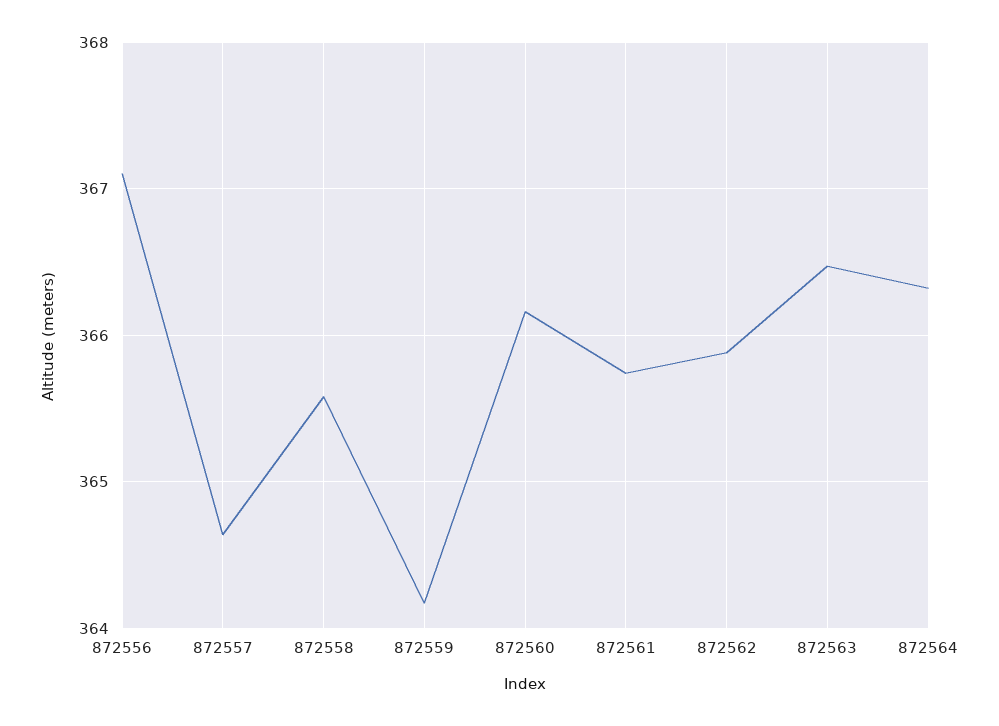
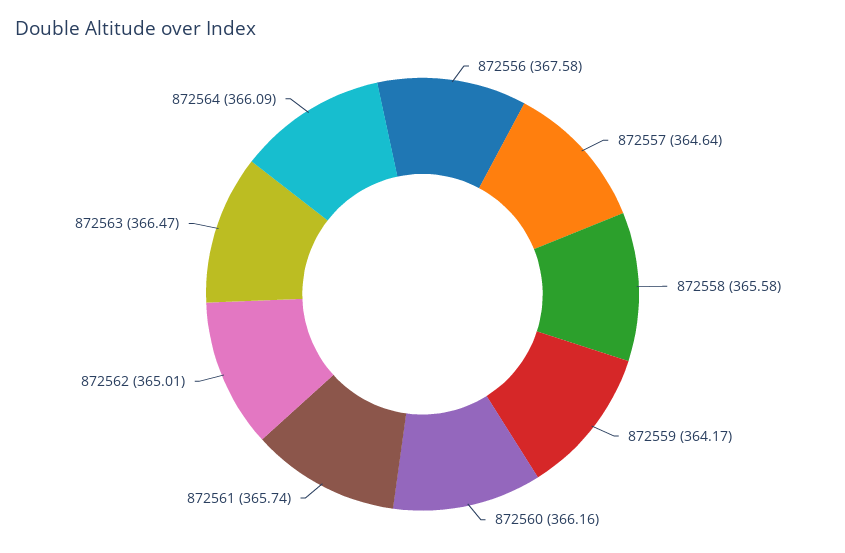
872556: 367.1 -> 367.58
872562: 365.9 -> 365.01
872564: 366.3 -> 366.09

